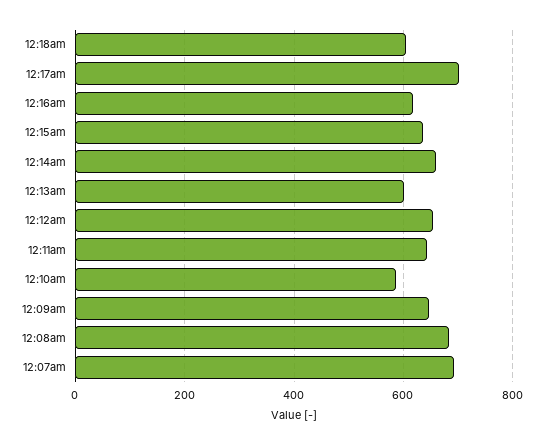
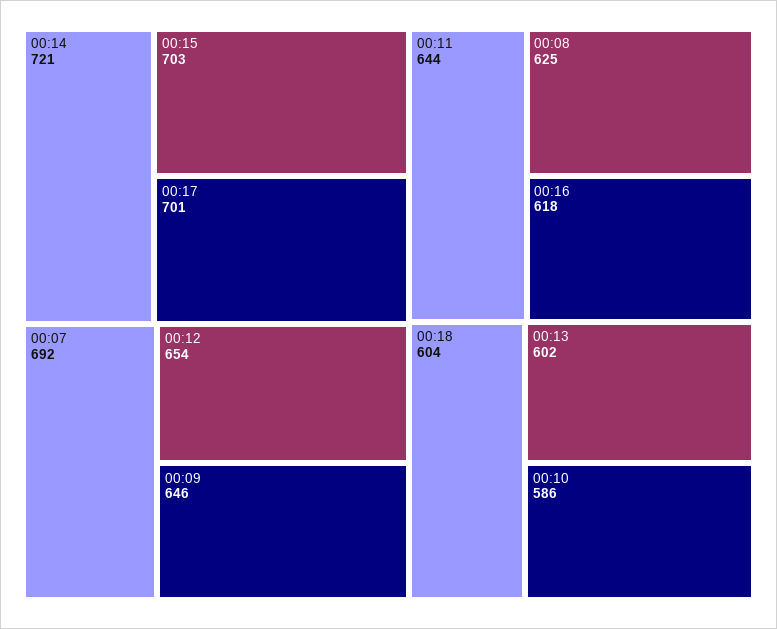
12:15am: 640 -> 703
12:14am: 660 -> 721
12:08am: 680 -> 625

